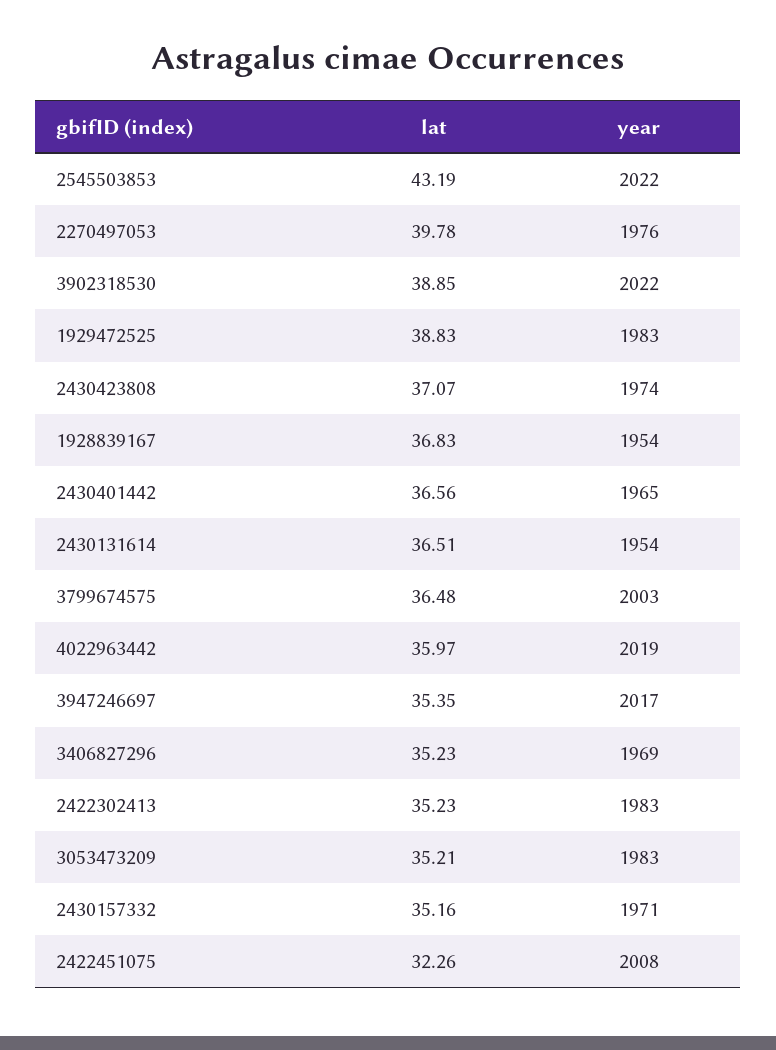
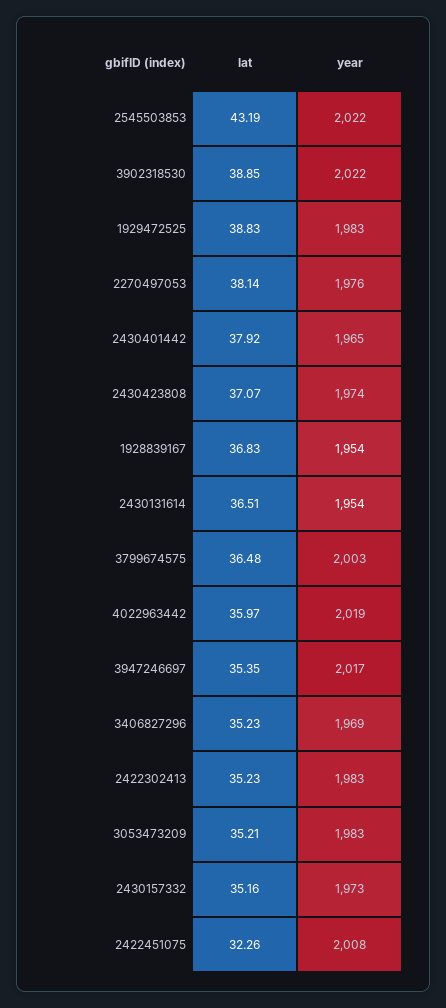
lat, 2270497053: 39.78 -> 38.14
lat, 2430401442: 36.56 -> 37.92
year, 2430157332: 1971 -> 1973

